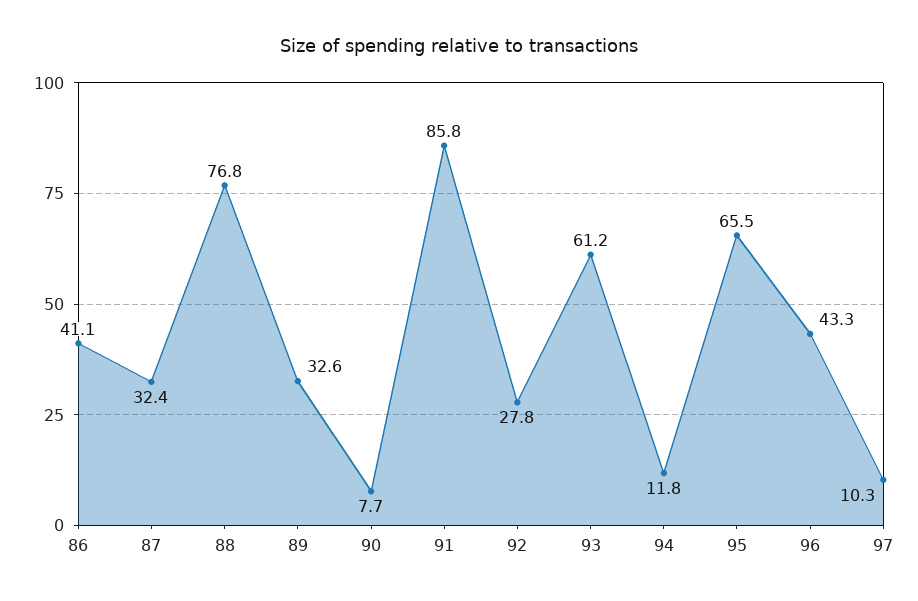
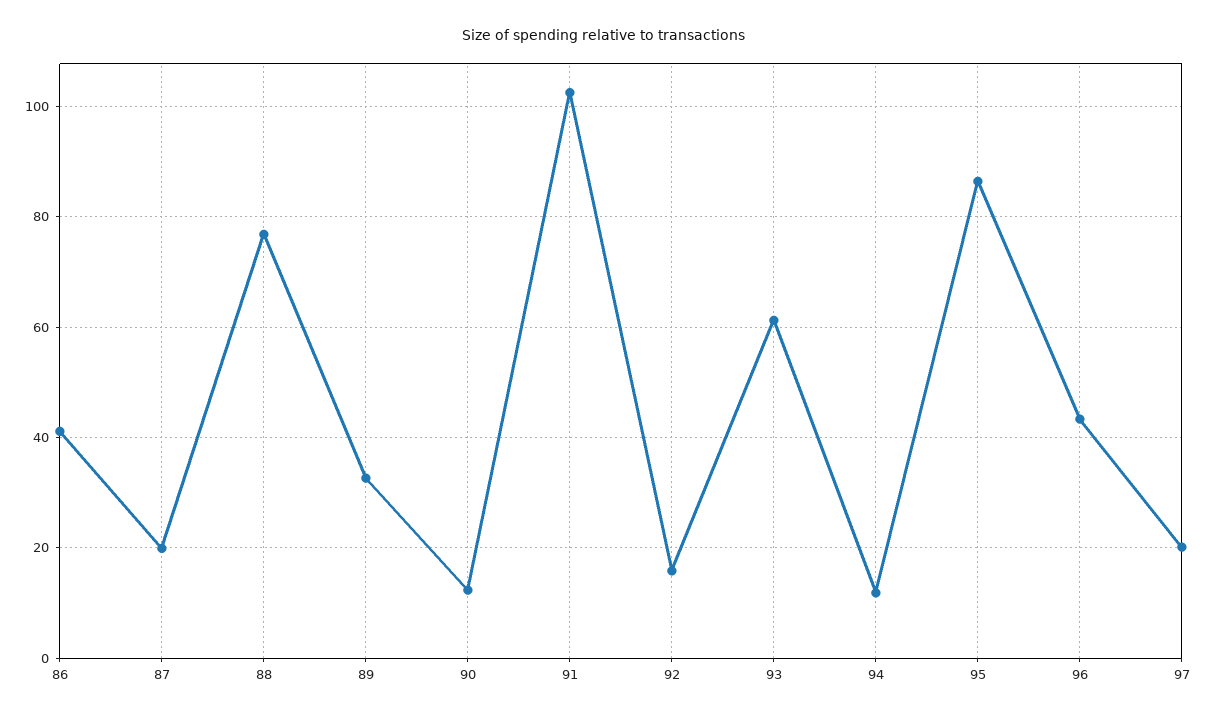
87: 32.4 -> 20
90: 7.7 -> 12
91: 85.8 -> 102
92: 27.8 -> 16
95: 65.5 -> 86
97: 10.3 -> 20

